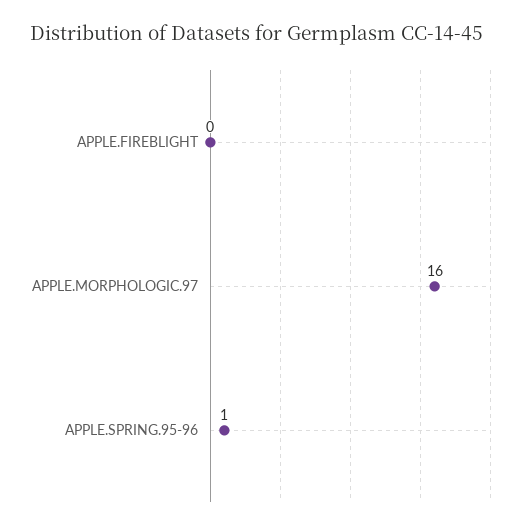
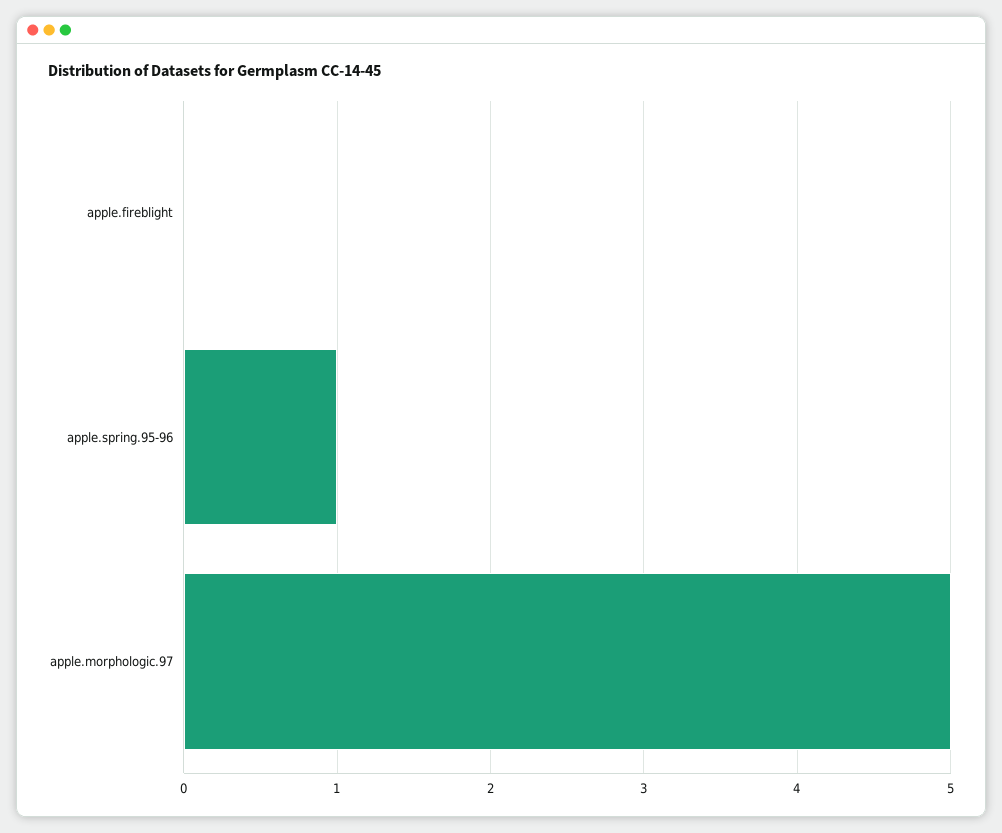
APPLE.MORPHOLOGIC.97: 16 -> 5

